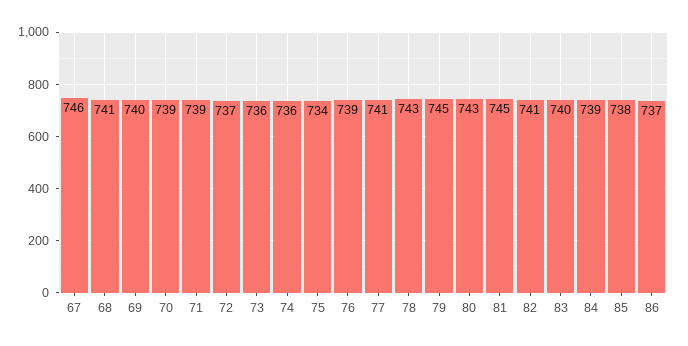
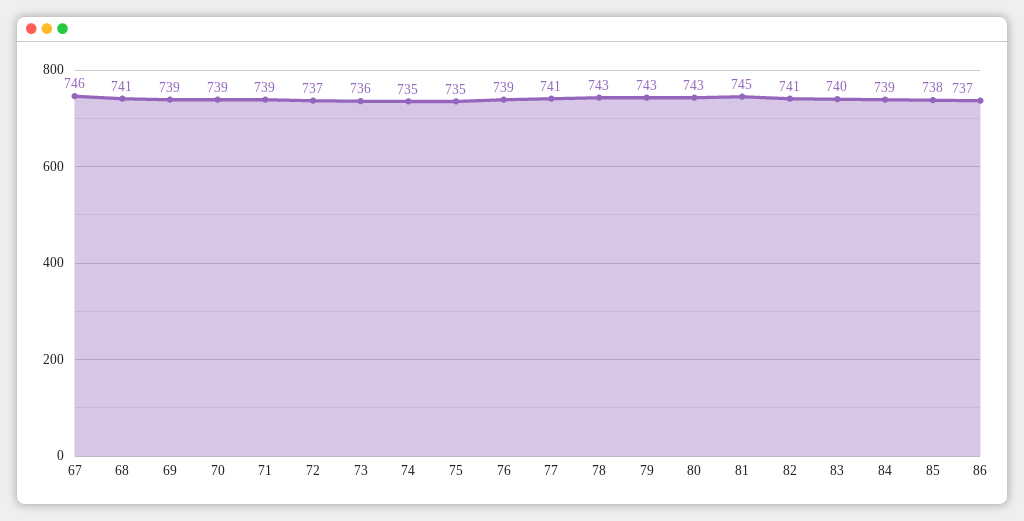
69: 740 -> 739
74: 736 -> 735
75: 734 -> 735
79: 745 -> 743

